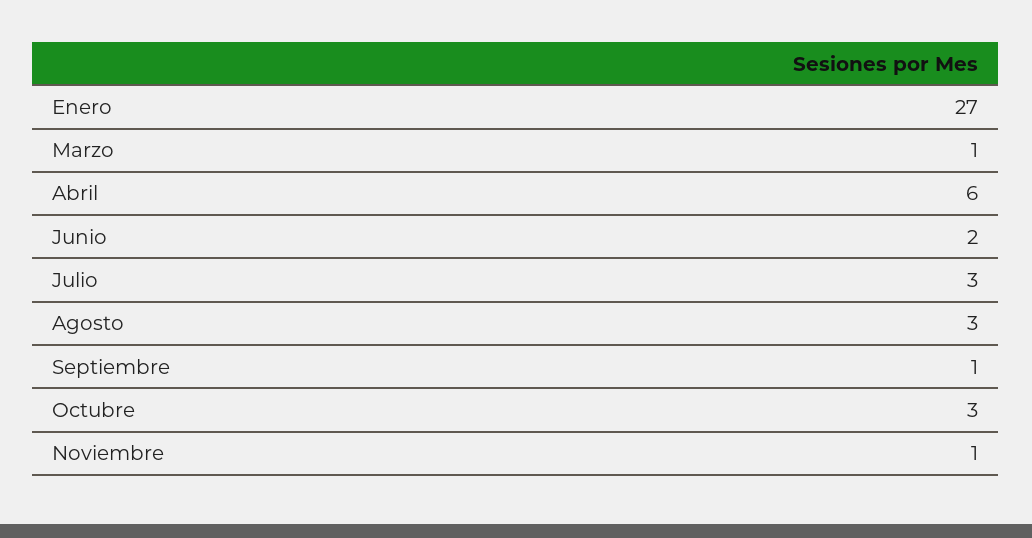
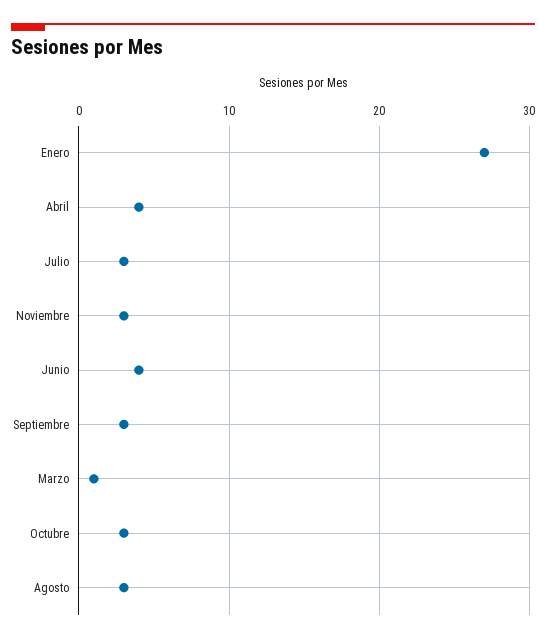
Abril: 6 -> 4
Junio: 2 -> 4
Septiembre: 1 -> 3
Noviembre: 1 -> 3

